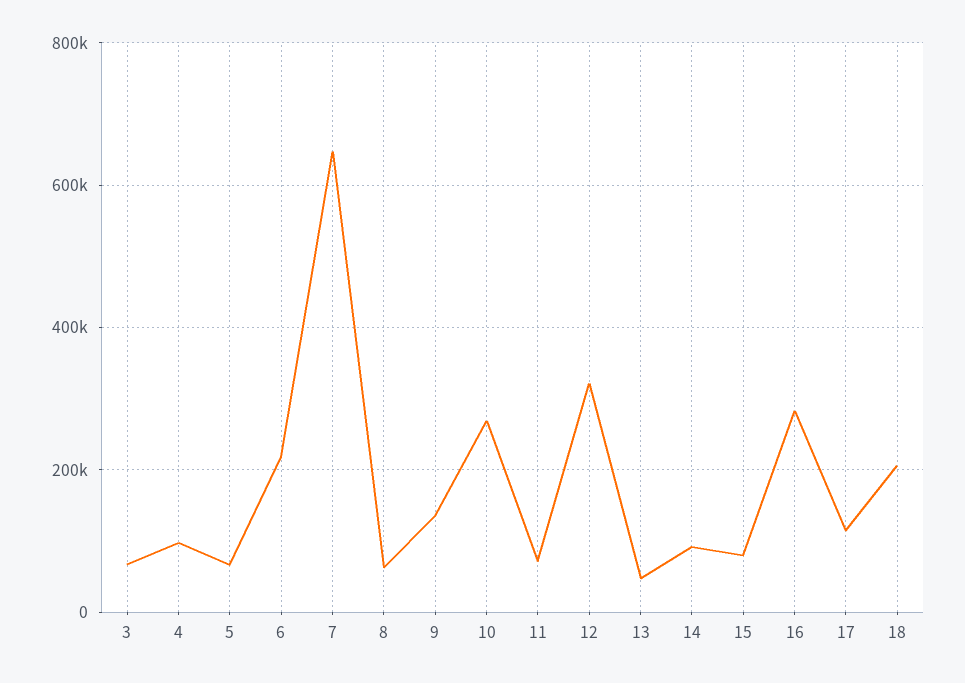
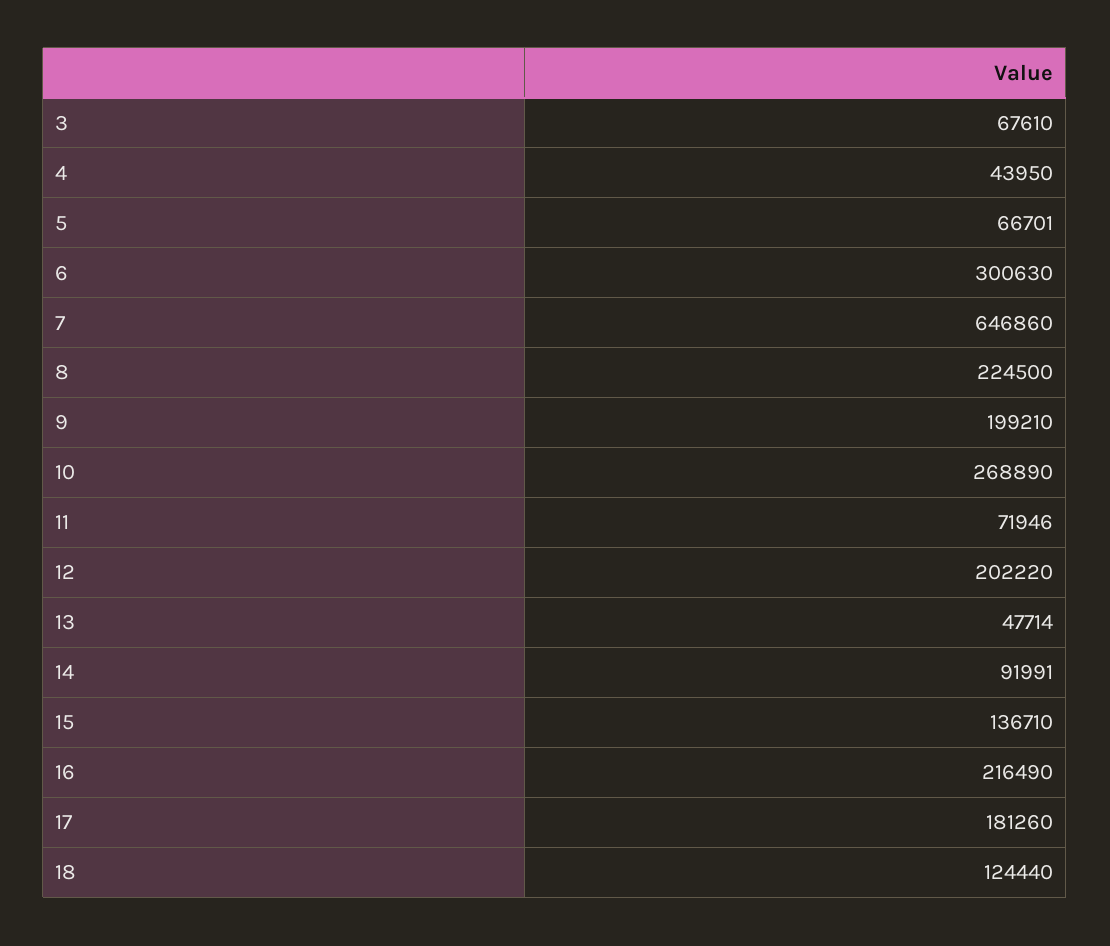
4: 100000 -> 43950
6: 220000 -> 300630
8: 60000 -> 224500
9: 140000 -> 199210
12: 320000 -> 202220
15: 80000 -> 136710
16: 280000 -> 216490
17: 120000 -> 181260
18: 200000 -> 124440

